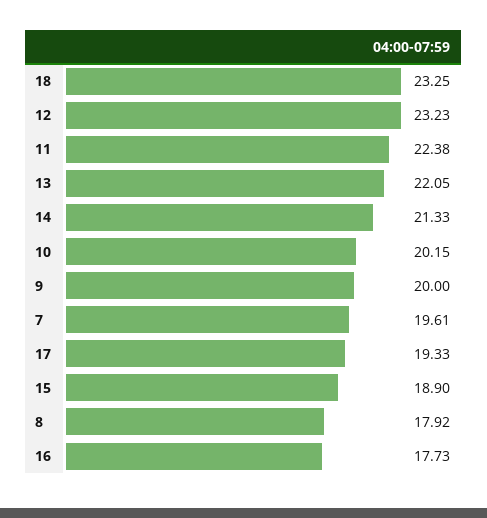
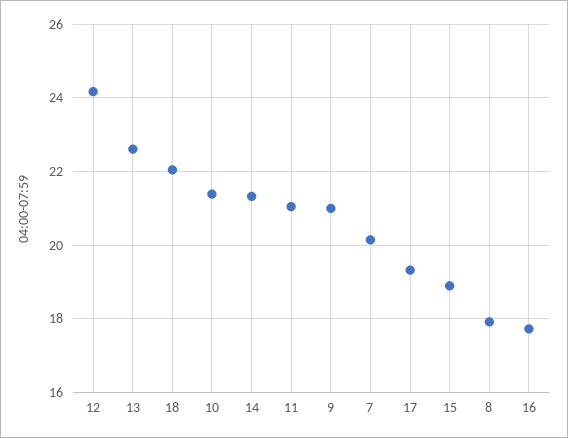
18: 23.25 -> 22
12: 23.23 -> 24.2
11: 22.38 -> 21
13: 22.05 -> 22.6
10: 20.15 -> 21.4
9: 20 -> 21
7: 19.61 -> 20.2

